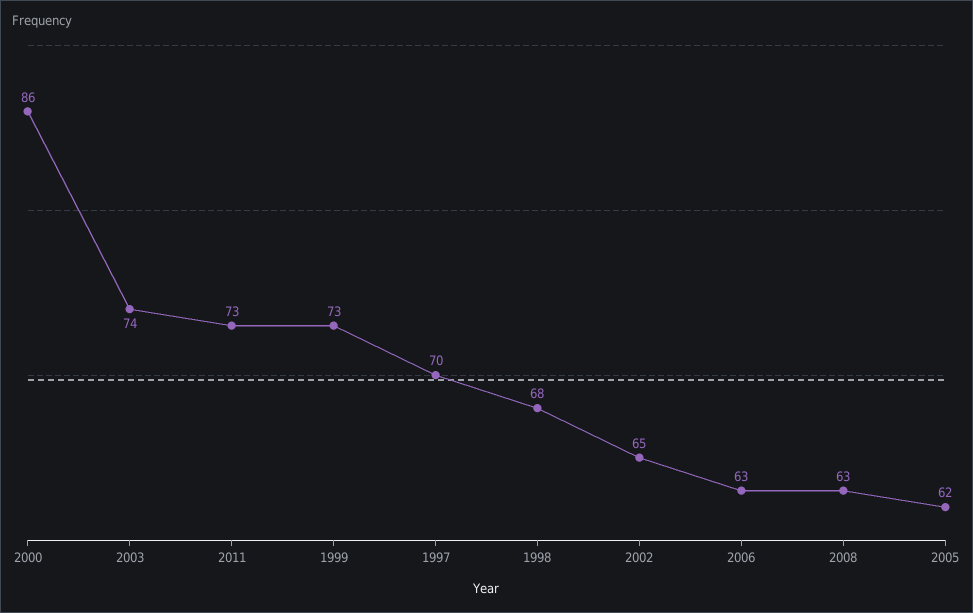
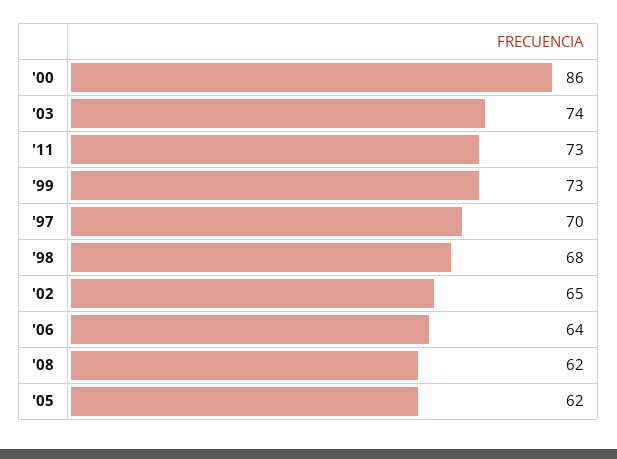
2006: 63 -> 64
2008: 63 -> 62

